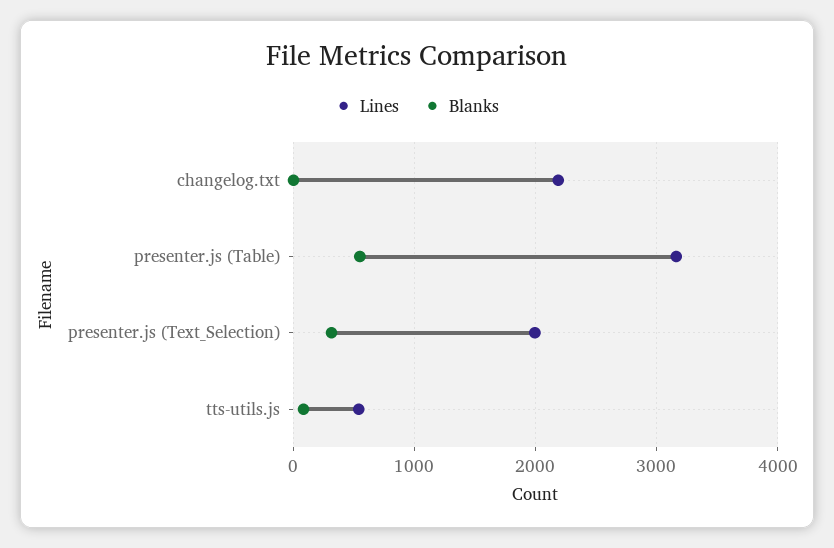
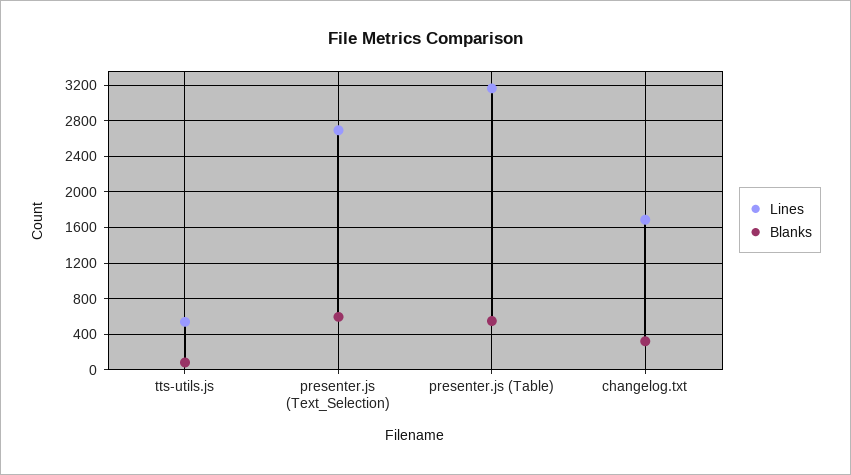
Lines, changelog.txt: 2200 -> 1700
Blanks, changelog.txt: 0 -> 300
Lines, presenter.js (Text_Selection): 2000 -> 2700
Blanks, presenter.js (Text_Selection): 300 -> 600

